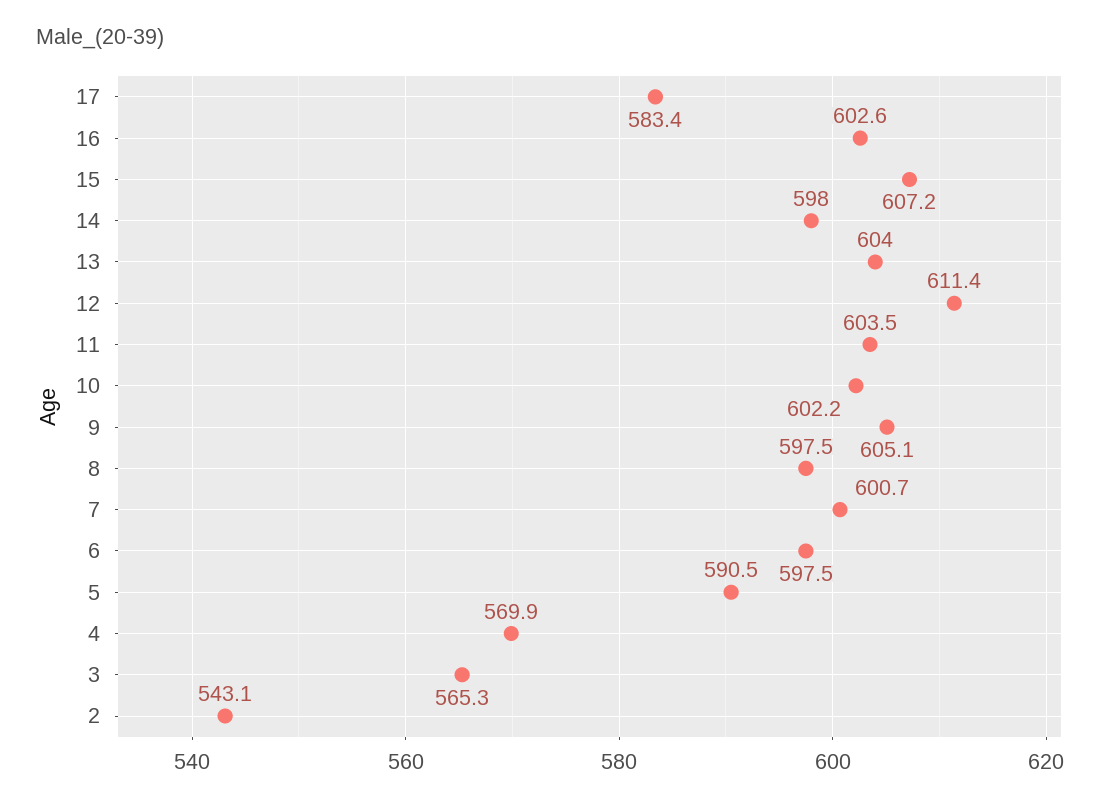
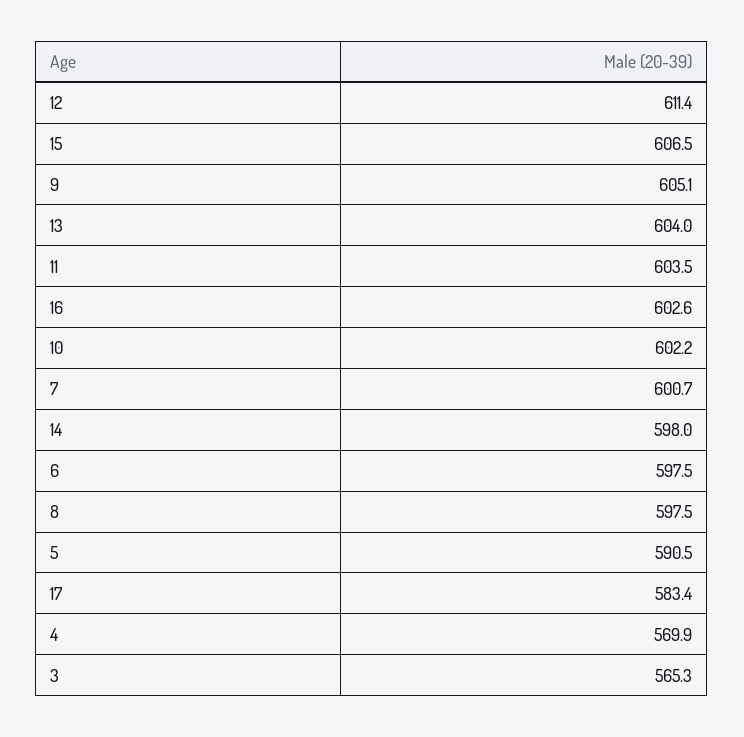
15: 607.2 -> 606.5
2: 543.1 -> none

